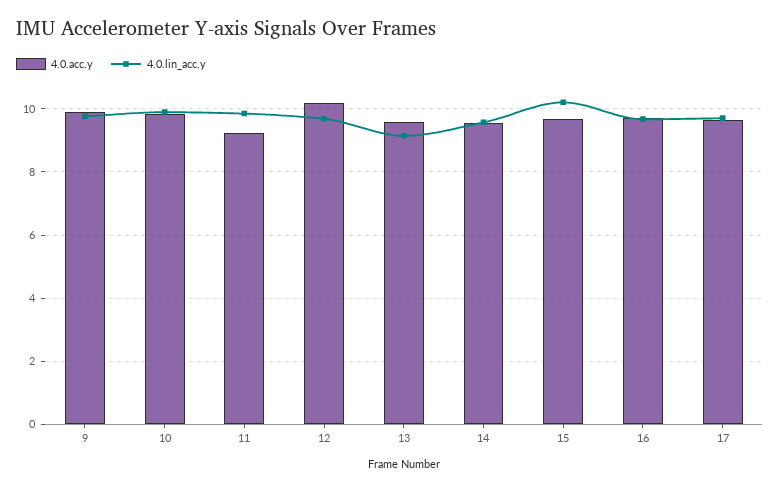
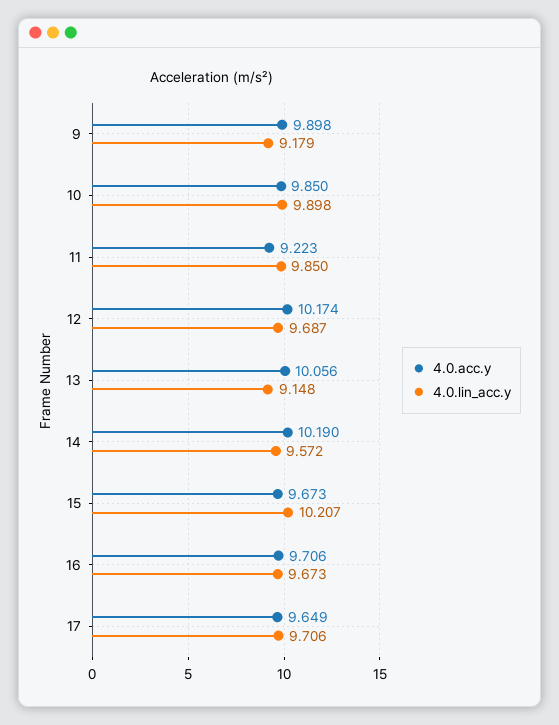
4.0.lin_acc.y, 9: 9.8 -> 9.179
4.0.acc.y, 13: 9.6 -> 10.056
4.0.acc.y, 14: 9.6 -> 10.19

